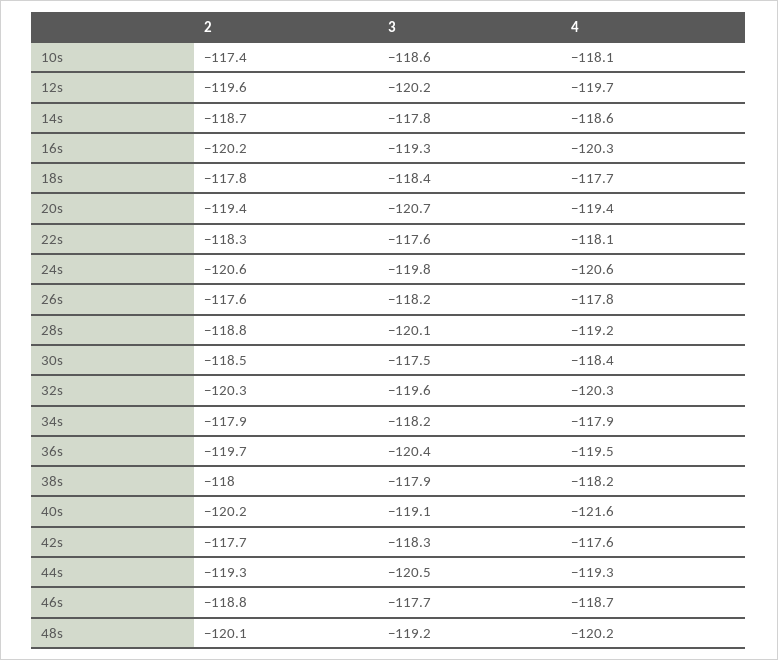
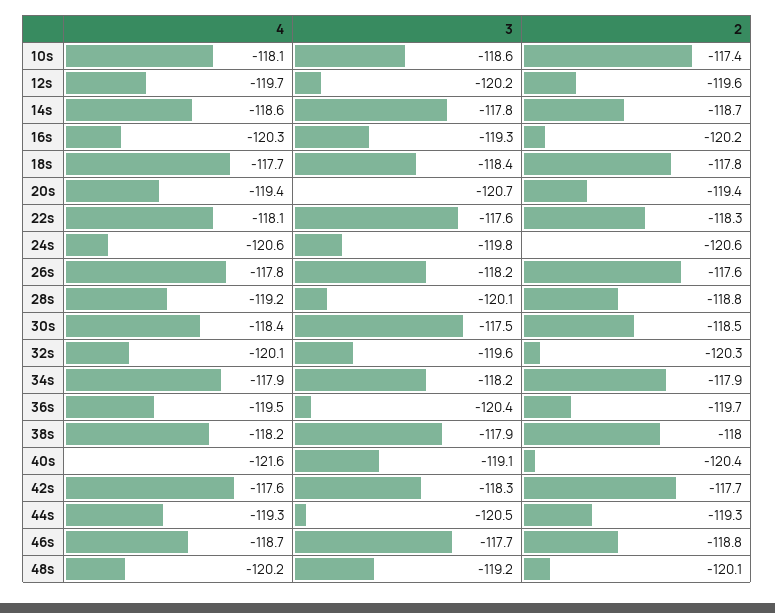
4, 32s: -120.3 -> -120.1
2, 40s: -120.2 -> -120.4

